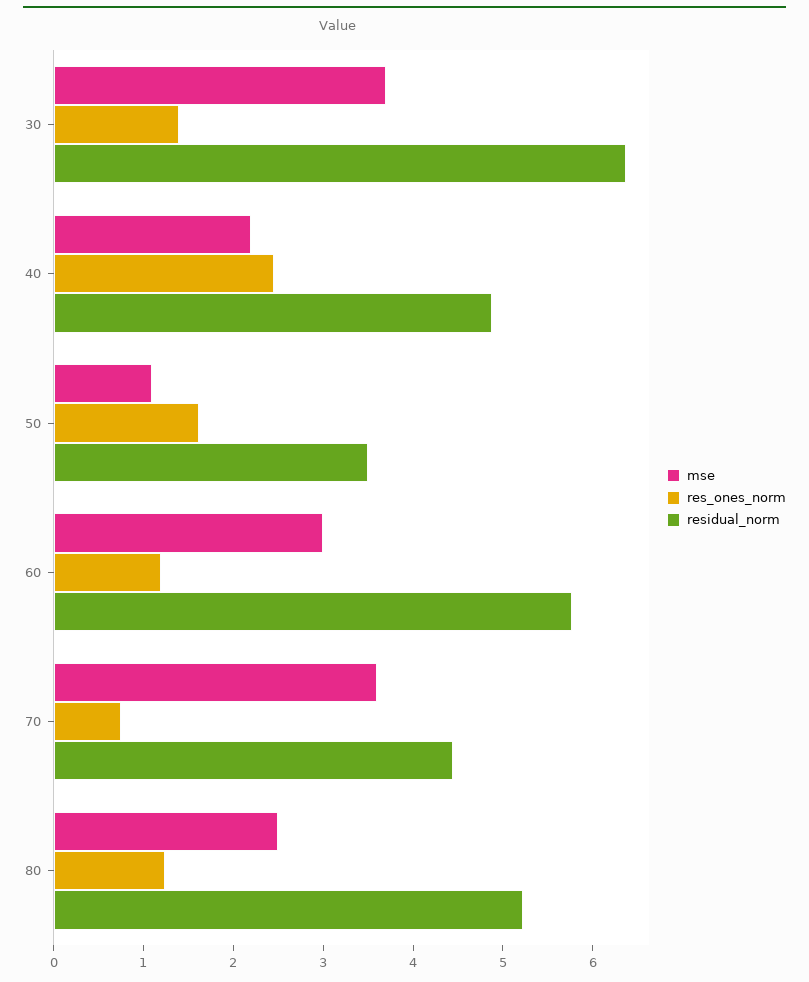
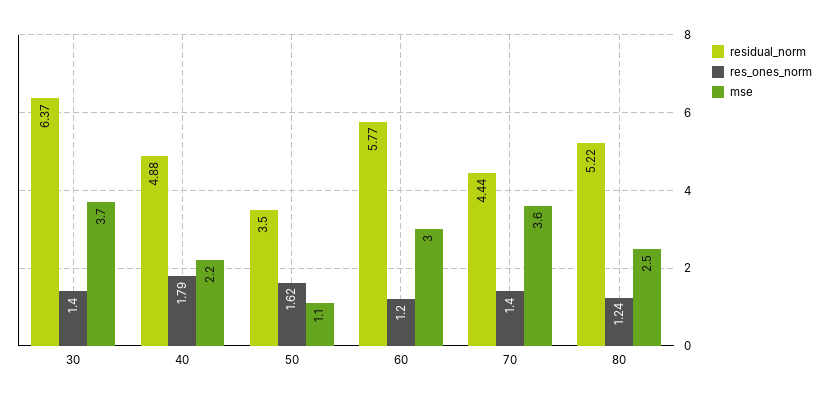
res_ones_norm, 40: 2.4 -> 1.79
res_ones_norm, 70: 0.8 -> 1.4

